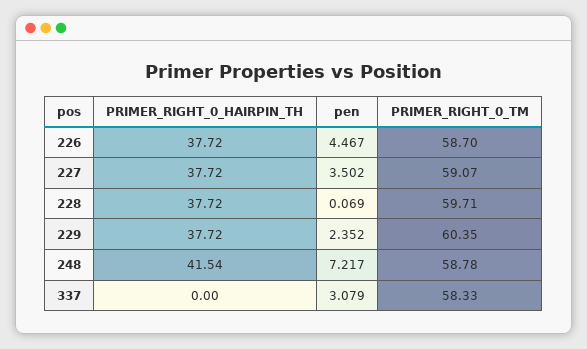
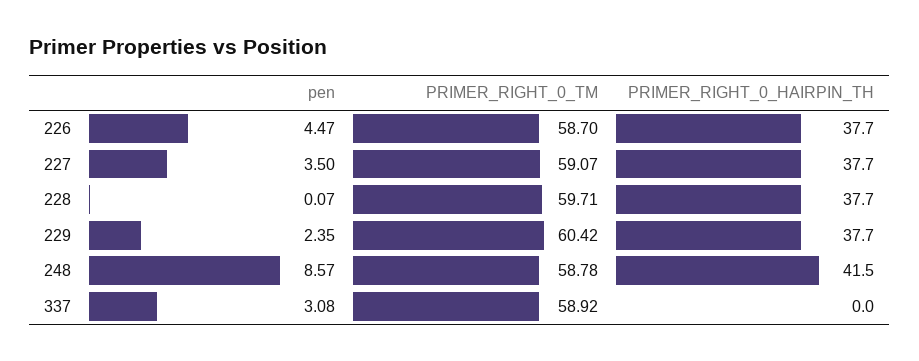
PRIMER_RIGHT_0_TM, 229: 60.35 -> 60.42
pen, 248: 7.217 -> 8.57
PRIMER_RIGHT_0_TM, 337: 58.33 -> 58.92

